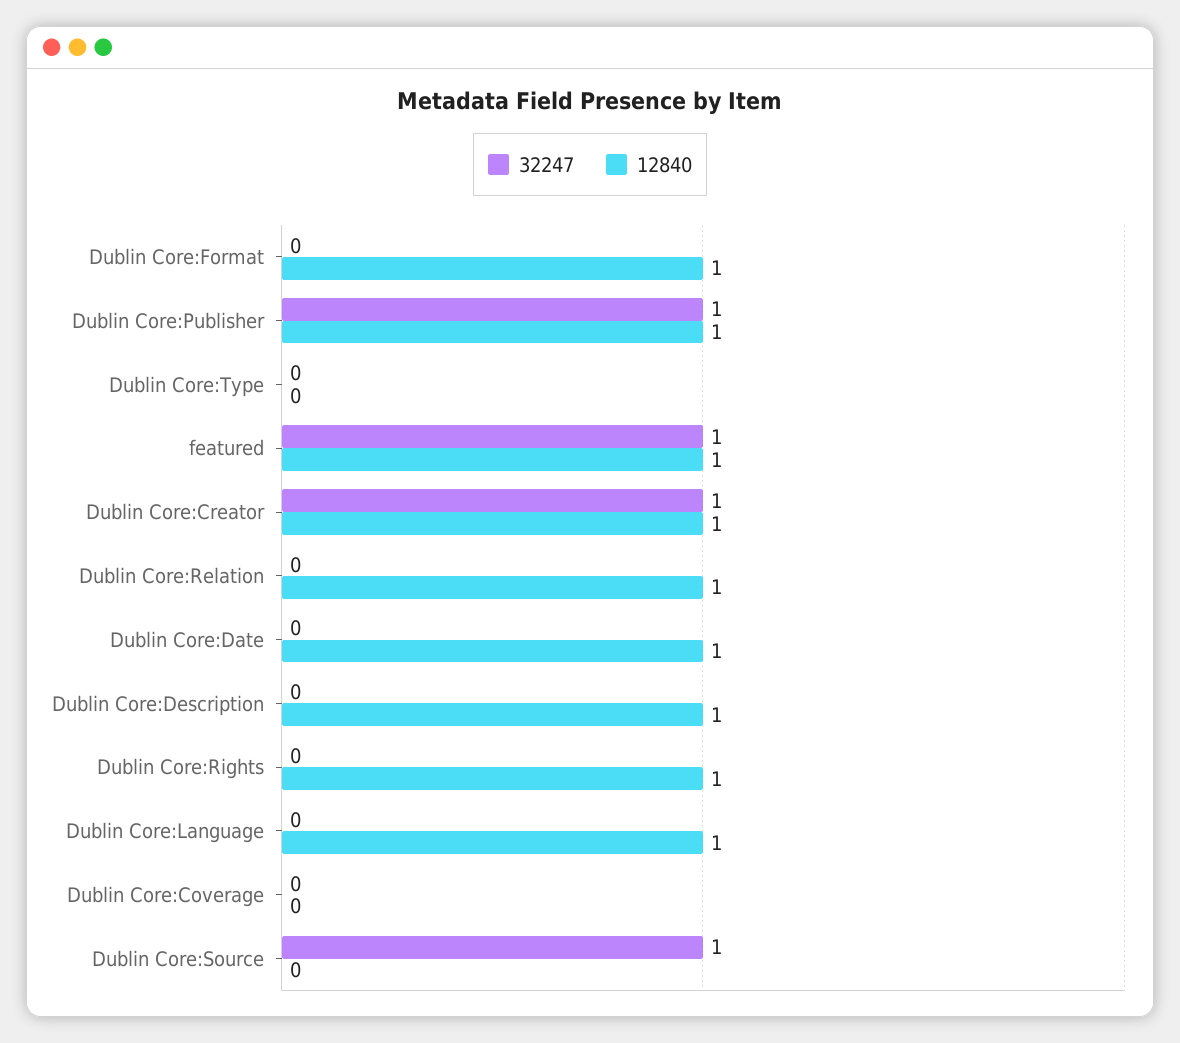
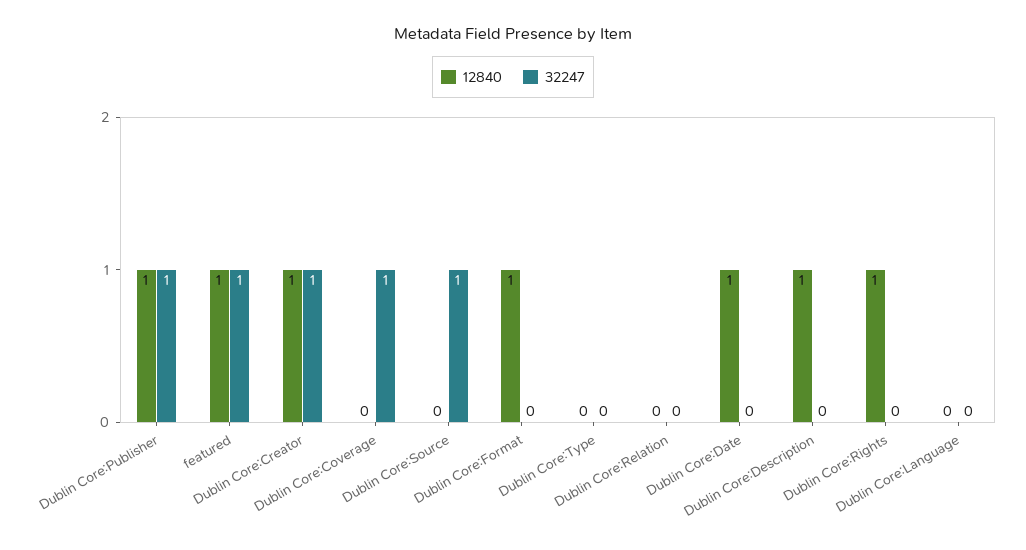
12840, Dublin Core:Relation: 1 -> 0
12840, Dublin Core:Language: 1 -> 0
32247, Dublin Core:Coverage: 0 -> 1

